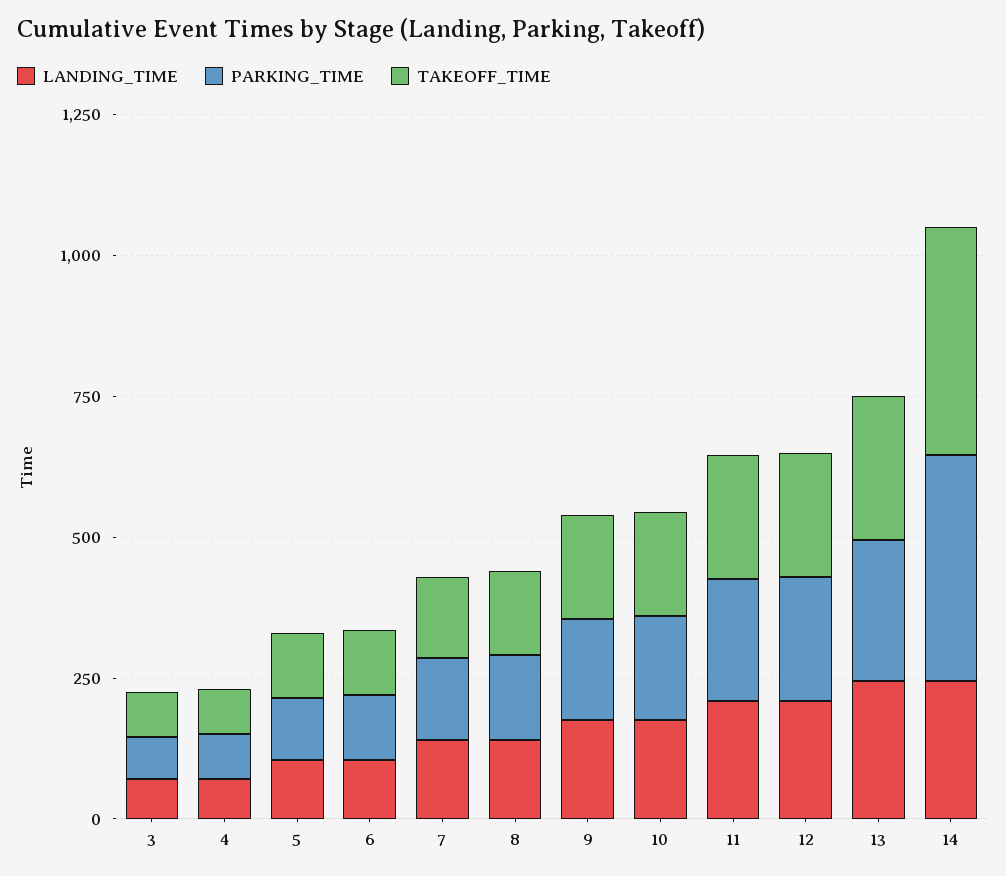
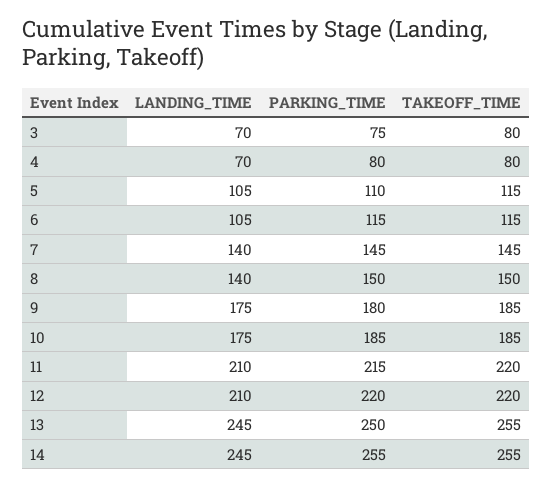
PARKING_TIME, 14: 400 -> 255
TAKEOFF_TIME, 14: 400 -> 255

